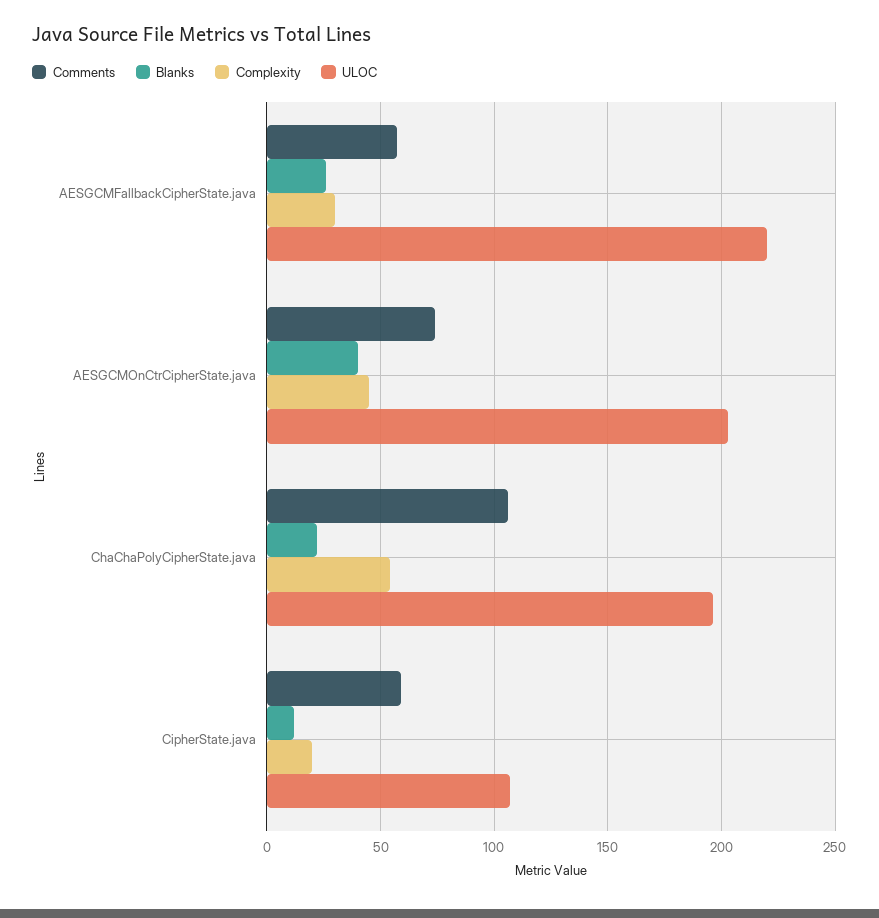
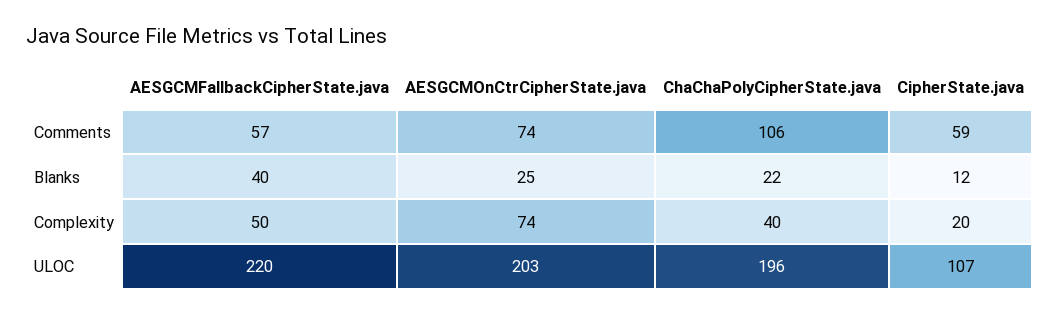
Blanks, AESGCMFallbackCipherState.java: 25 -> 40
Complexity, AESGCMFallbackCipherState.java: 30 -> 50
Blanks, AESGCMOnCtrCipherState.java: 40 -> 25
Complexity, AESGCMOnCtrCipherState.java: 45 -> 74
Complexity, ChaChaPolyCipherState.java: 55 -> 40

